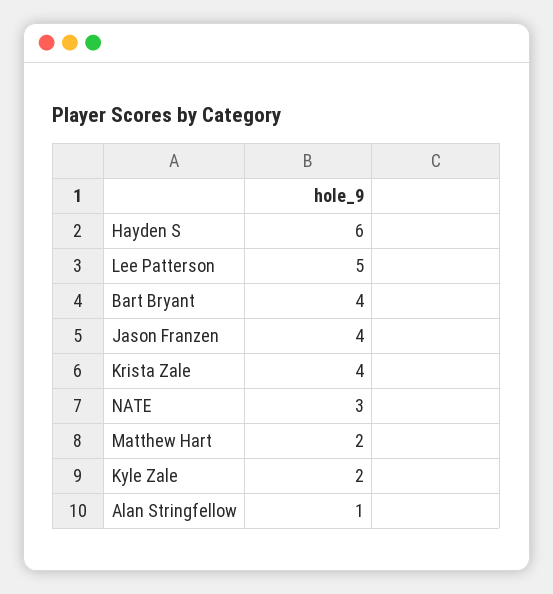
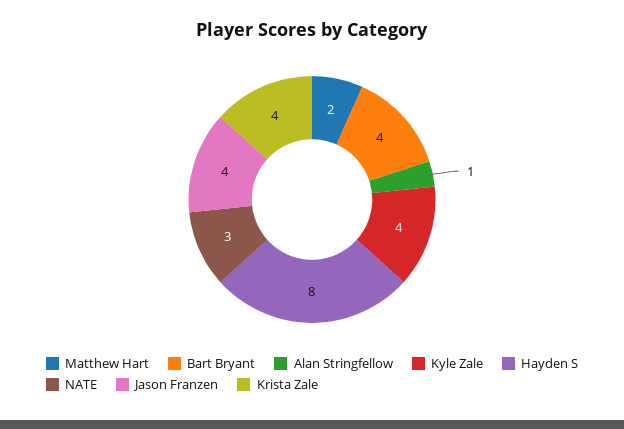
Hayden S: 6 -> 8
Lee Patterson: 5 -> none
Kyle Zale: 2 -> 4

